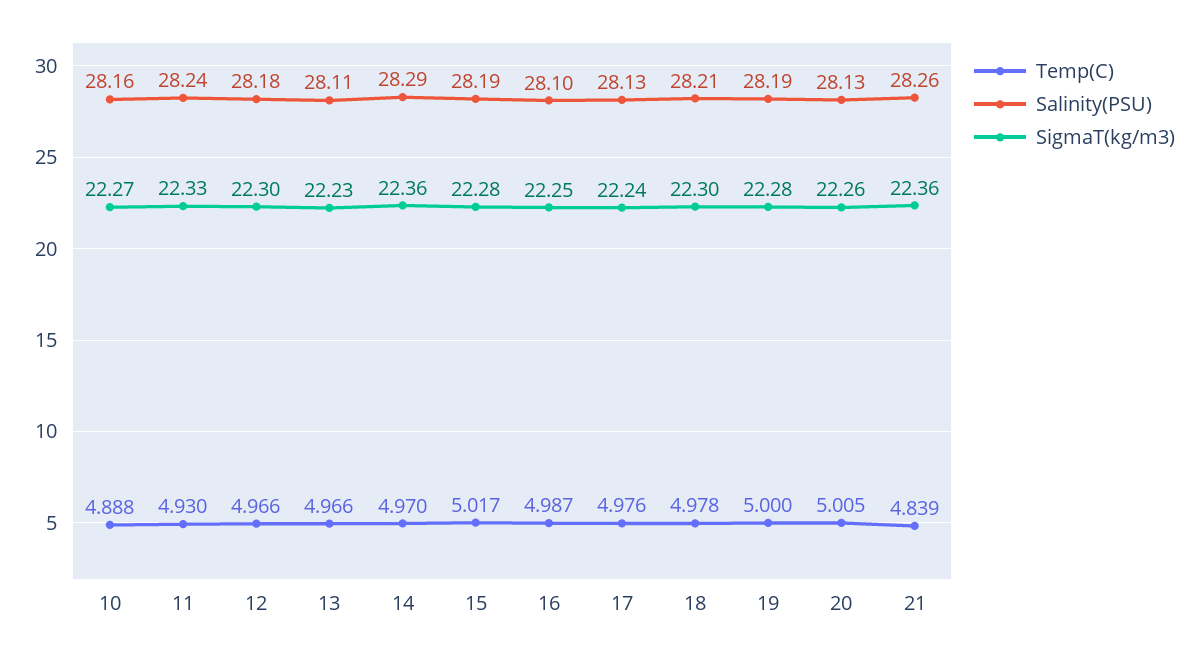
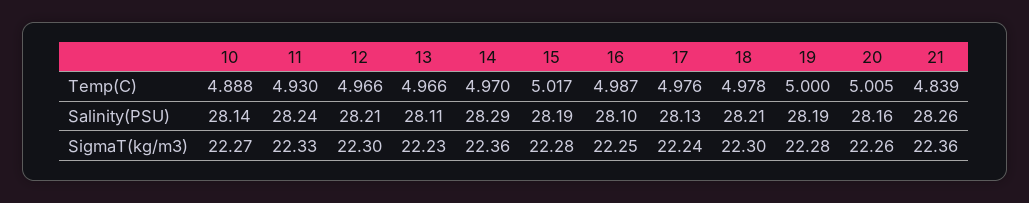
Salinity(PSU), 10: 28.16 -> 28.14
Salinity(PSU), 12: 28.18 -> 28.21
Salinity(PSU), 20: 28.13 -> 28.16

